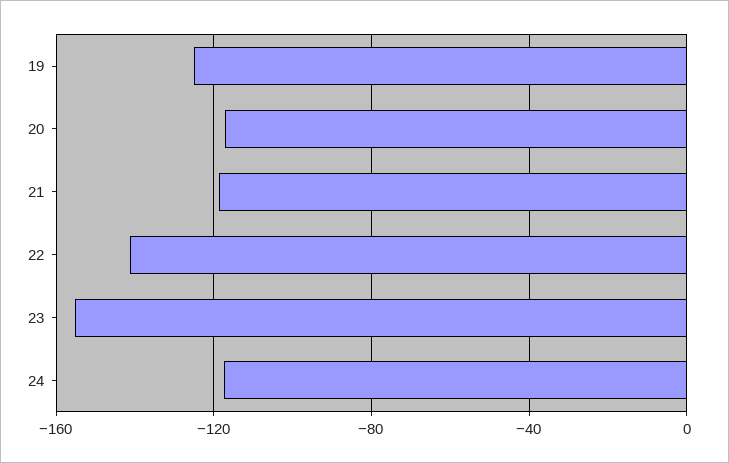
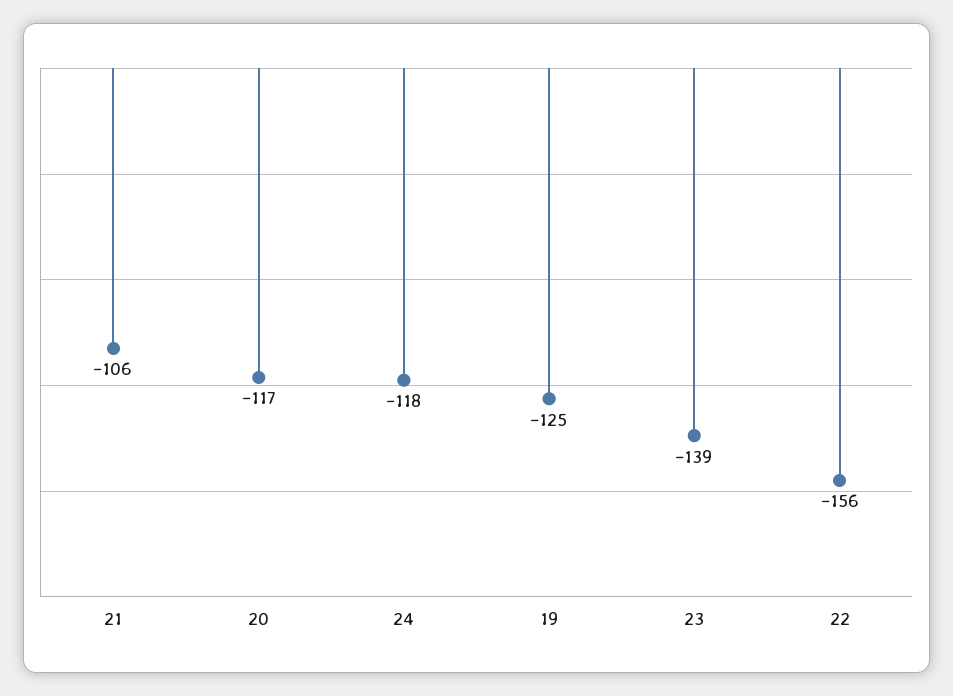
21: -120 -> -106
22: -140 -> -156
23: -155 -> -139

